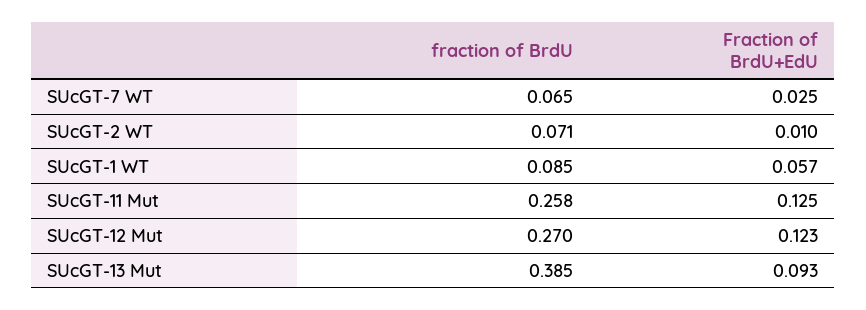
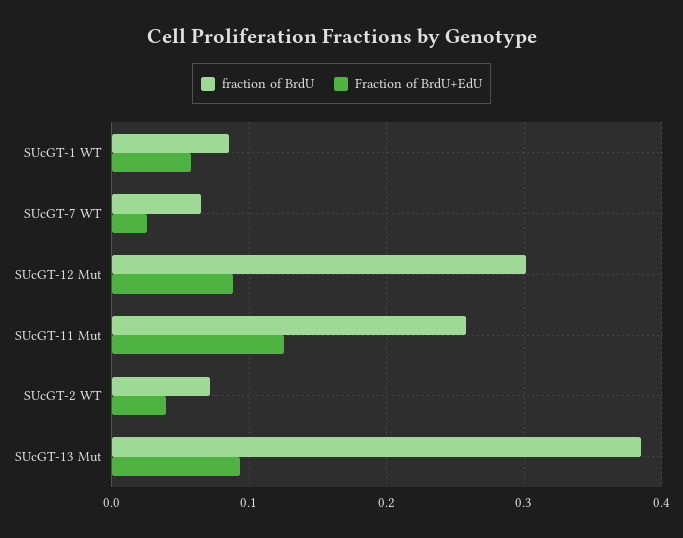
Fraction of BrdU+EdU, SUcGT-2 WT: 0.01 -> 0.04
fraction of BrdU, SUcGT-12 Mut: 0.27 -> 0.3
Fraction of BrdU+EdU, SUcGT-12 Mut: 0.123 -> 0.09

